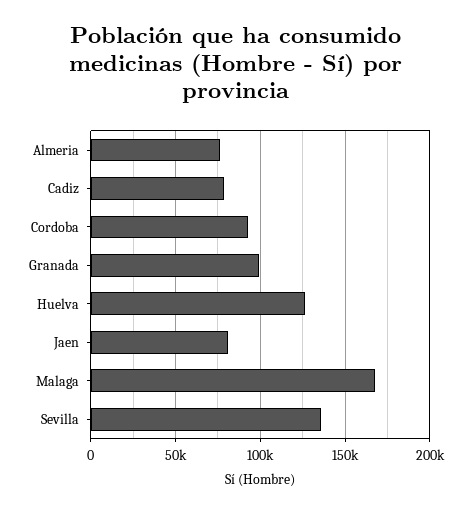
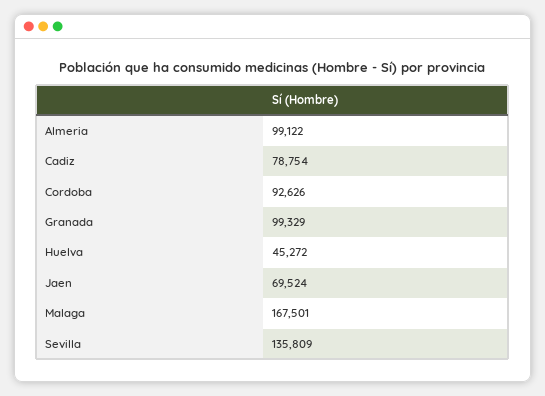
Almeria: 75000 -> 99122
Huelva: 125000 -> 45272
Jaen: 80000 -> 69524

